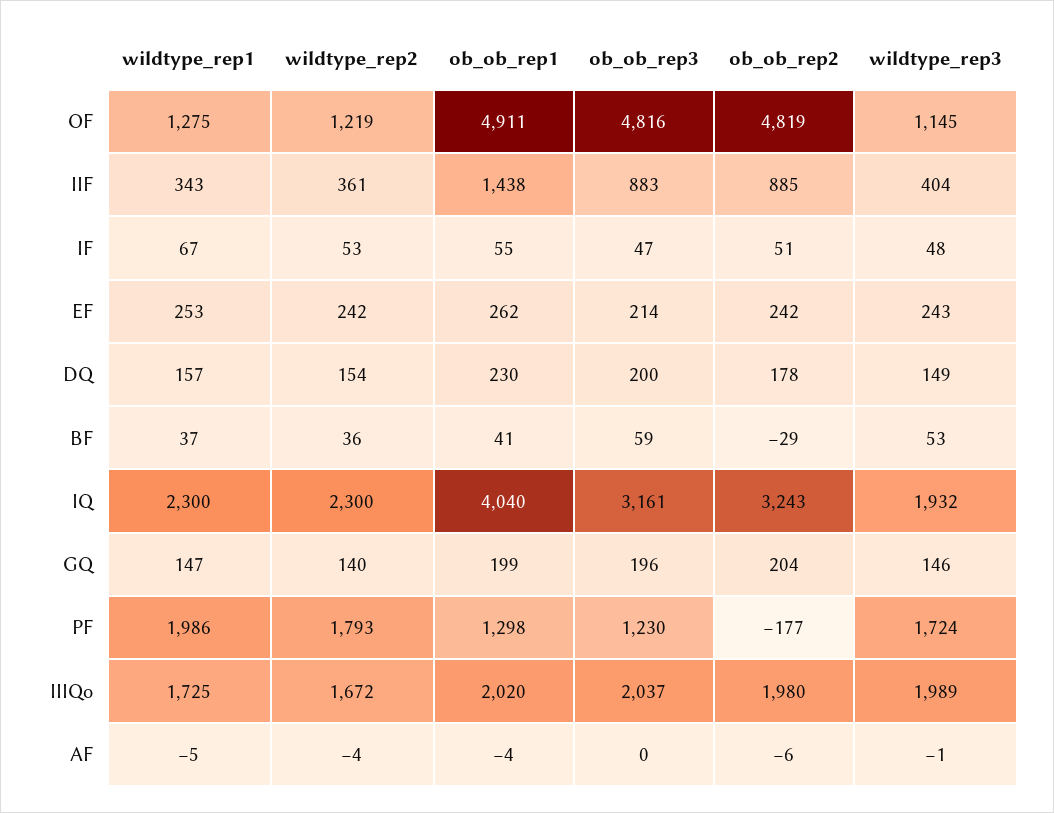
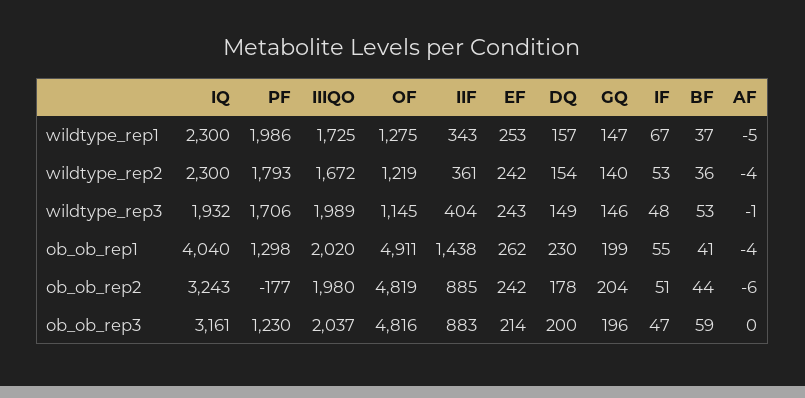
ob_ob_rep2, BF: -29 -> 44
wildtype_rep3, PF: 1724 -> 1706

